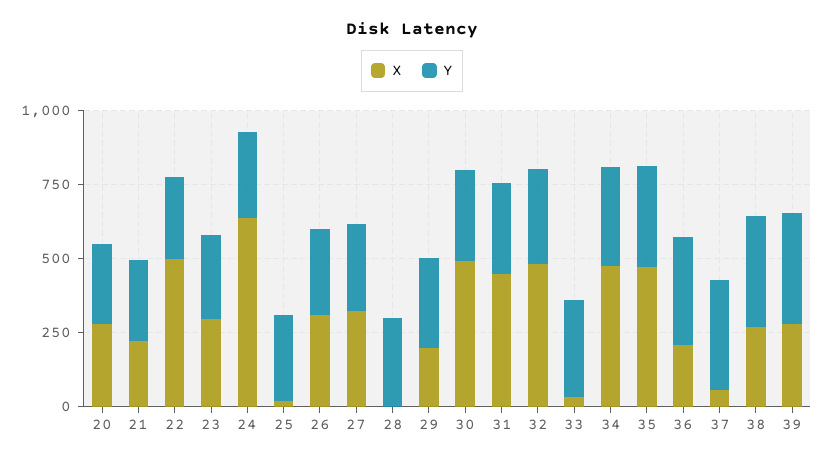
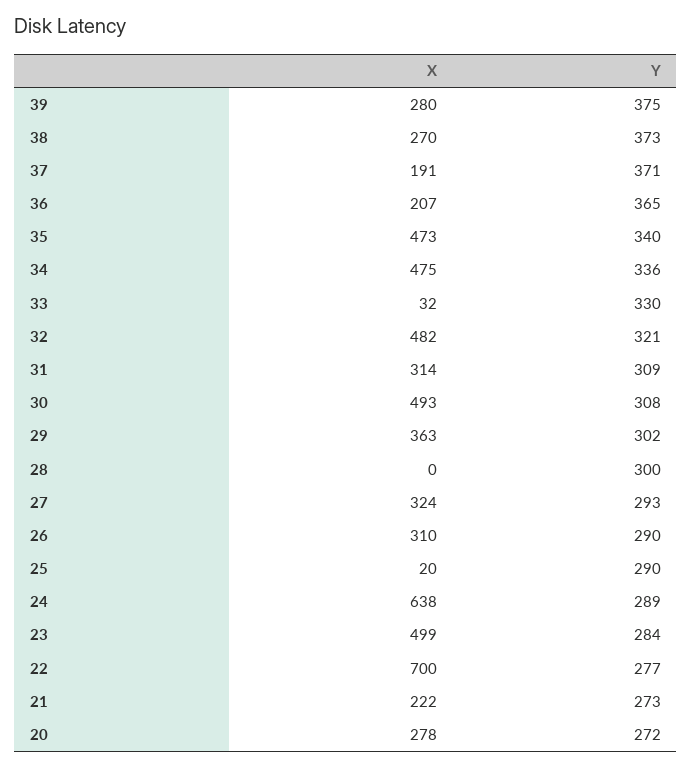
X, 22: 500 -> 700
X, 23: 300 -> 499
X, 29: 200 -> 363
X, 31: 450 -> 314
X, 37: 50 -> 191

